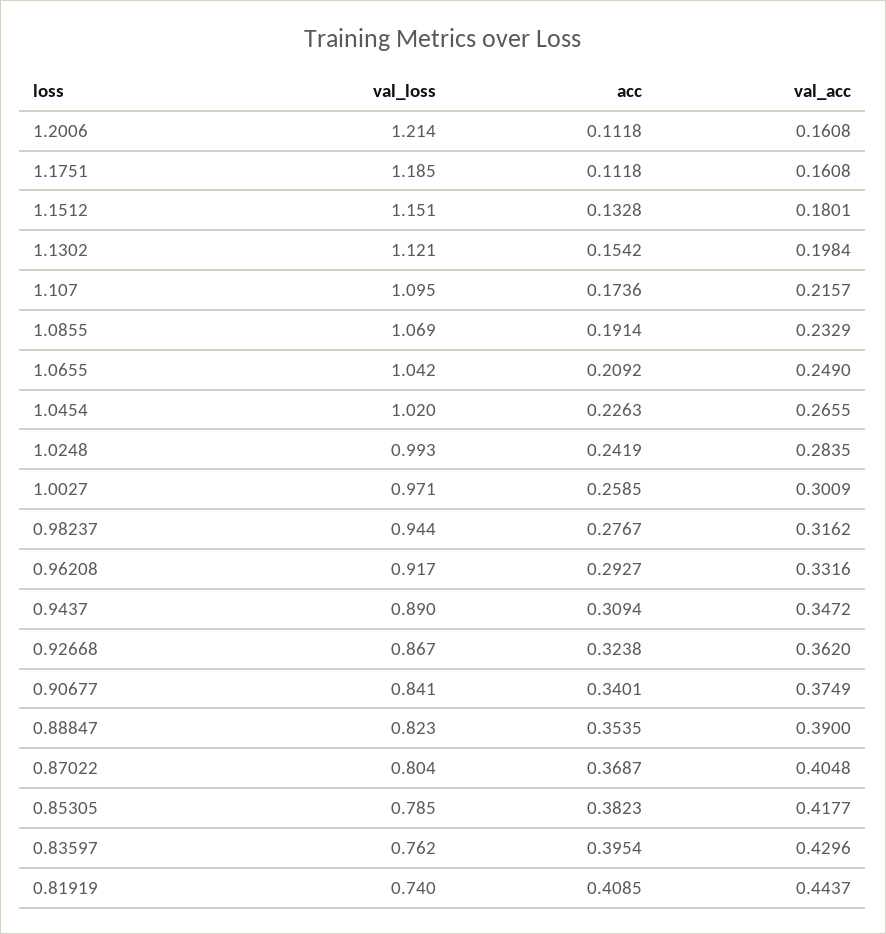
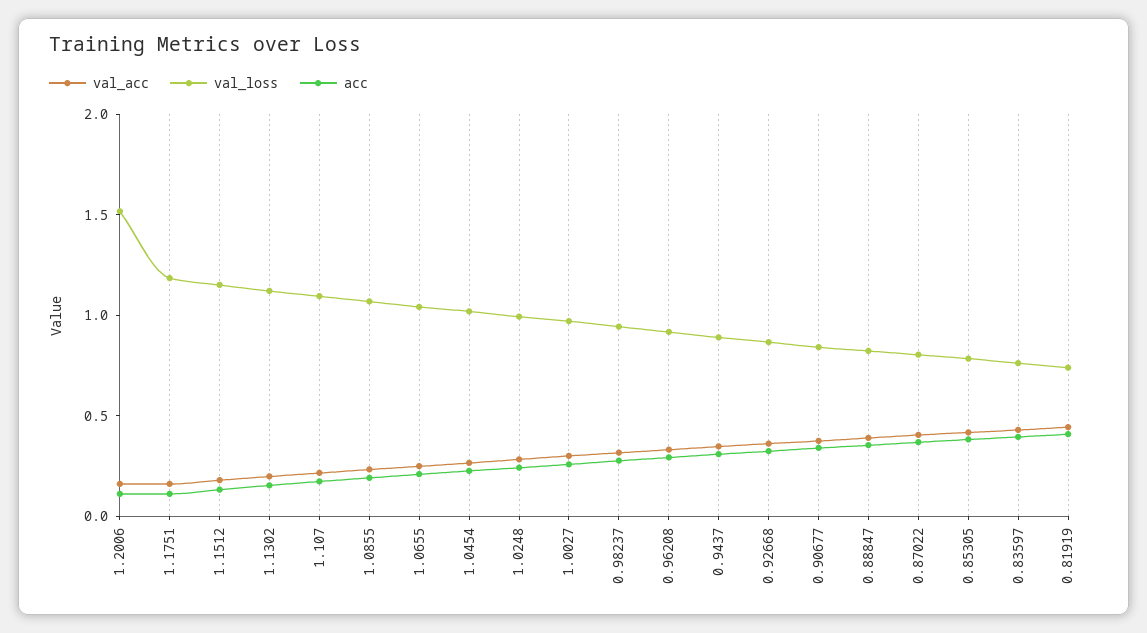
val_loss, 1.2006: 1.214 -> 1.5

